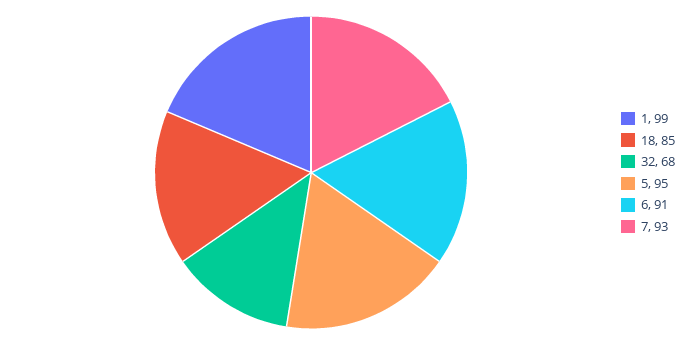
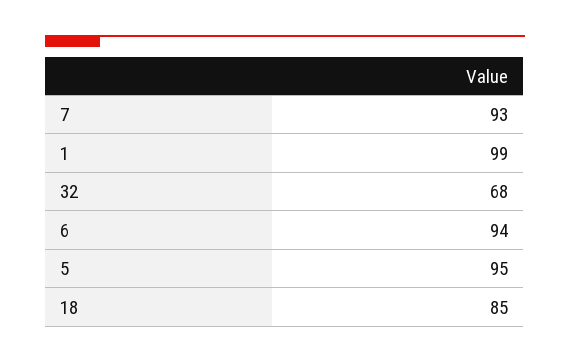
6: 91 -> 94

